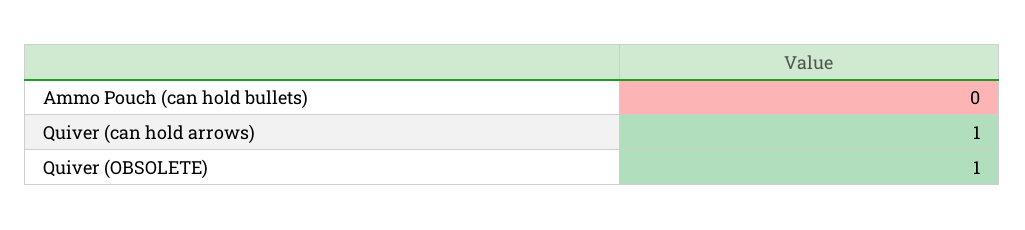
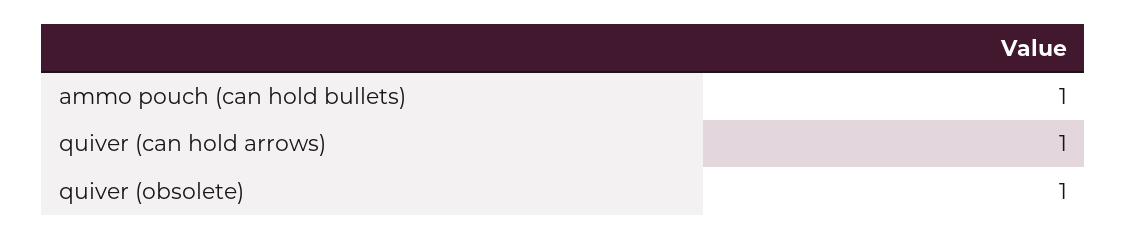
Ammo Pouch (can hold bullets): 0 -> 1

